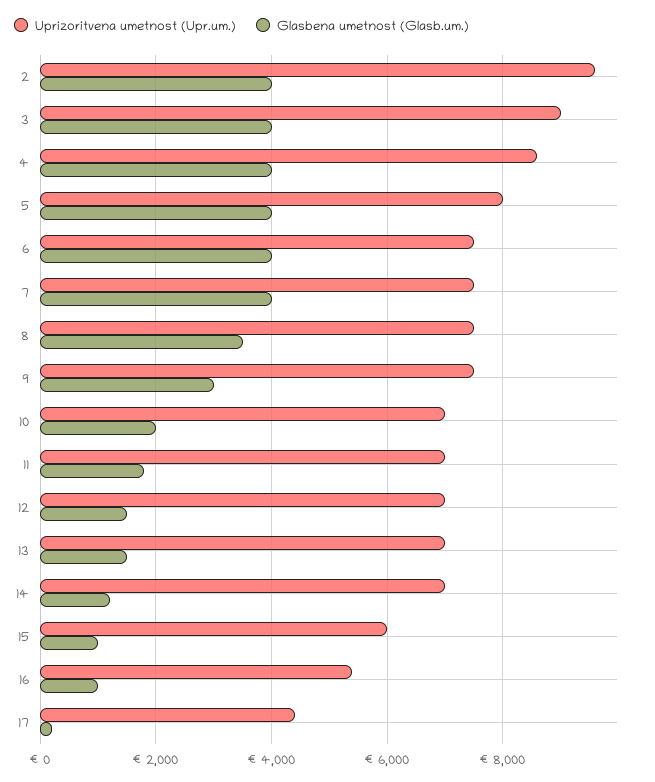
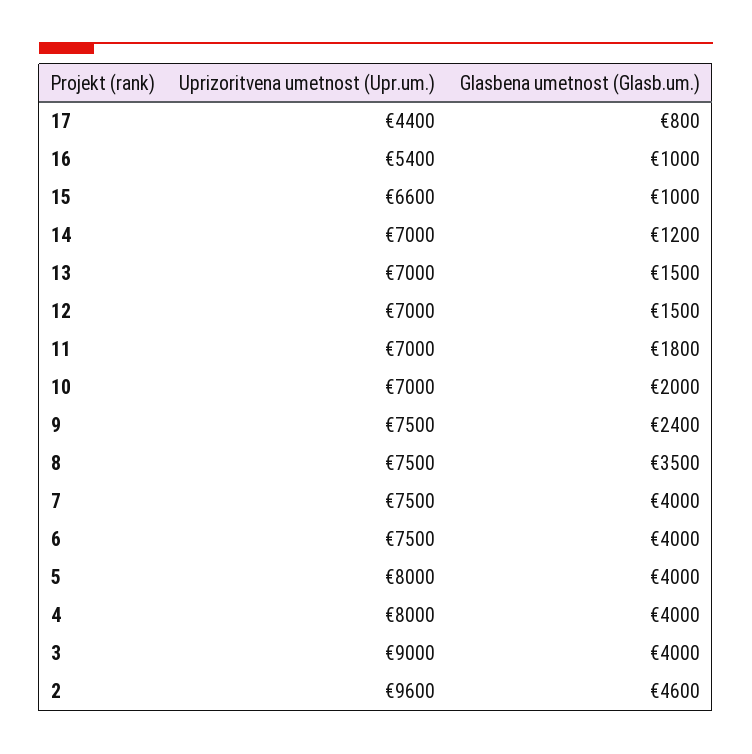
Glasbena umetnost (Glasb.um.), 2: 4000 -> 4600
Uprizoritvena umetnost (Upr.um.), 4: 8600 -> 8000
Glasbena umetnost (Glasb.um.), 9: 3000 -> 2400
Uprizoritvena umetnost (Upr.um.), 15: 6000 -> 6600
Glasbena umetnost (Glasb.um.), 17: 200 -> 800

